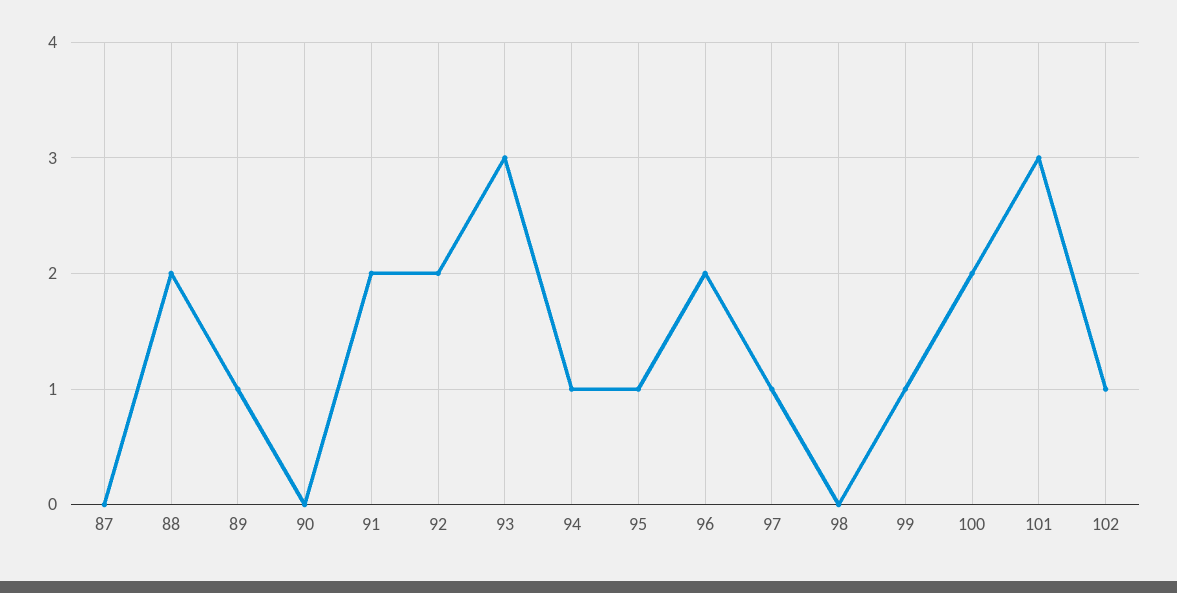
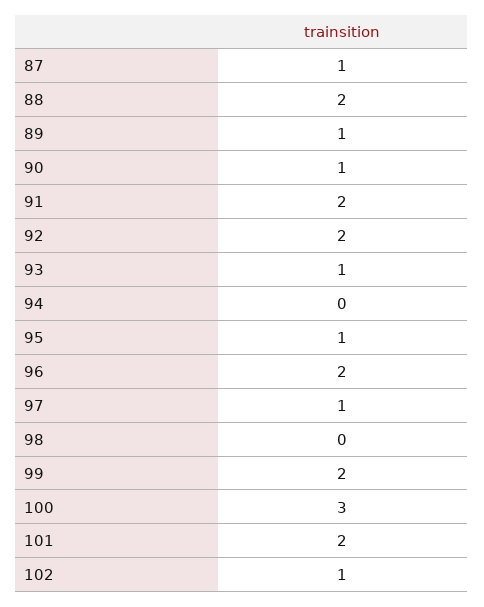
87: 0 -> 1
90: 0 -> 1
93: 3 -> 1
94: 1 -> 0
99: 1 -> 2
100: 2 -> 3
101: 3 -> 2

